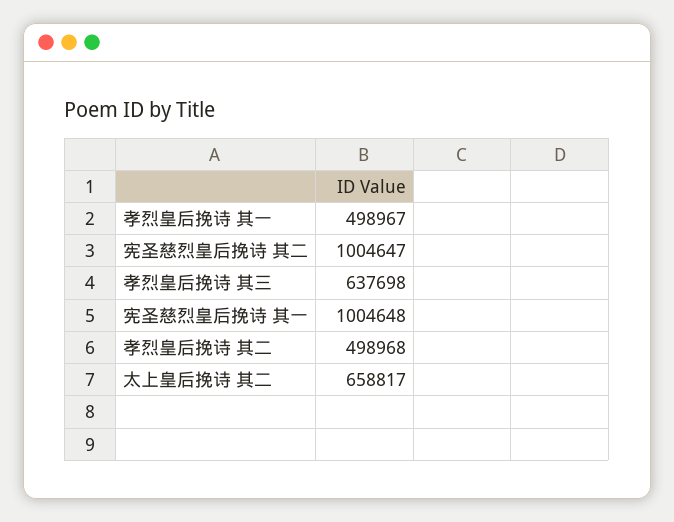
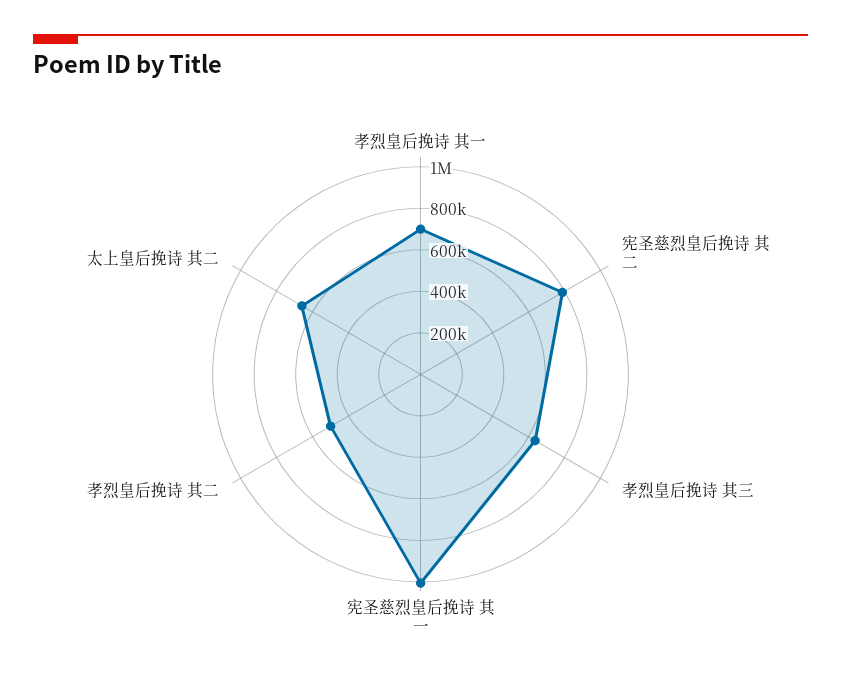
孝烈皇后挽诗 其一: 498967 -> 700000
宪圣慈烈皇后挽诗 其二: 1004647 -> 800000

